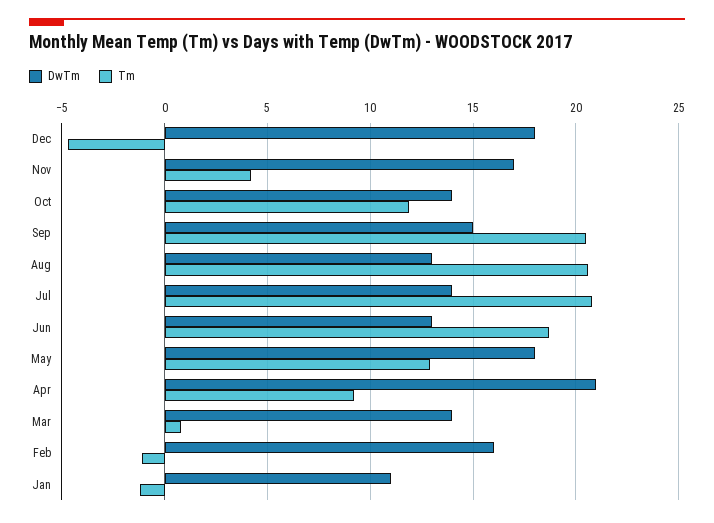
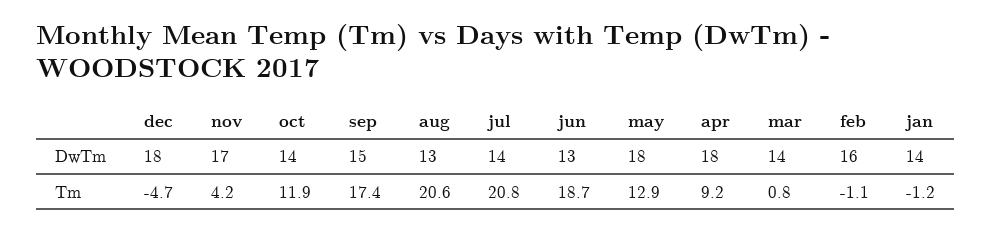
Tm, Sep: 20.5 -> 17.4
DwTm, Apr: 21 -> 18
DwTm, Jan: 11 -> 14

